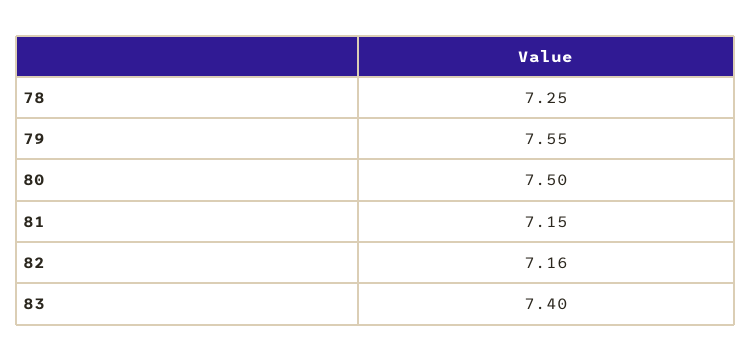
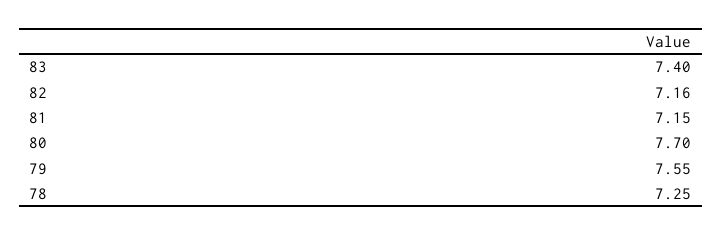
80: 7.5 -> 7.7

